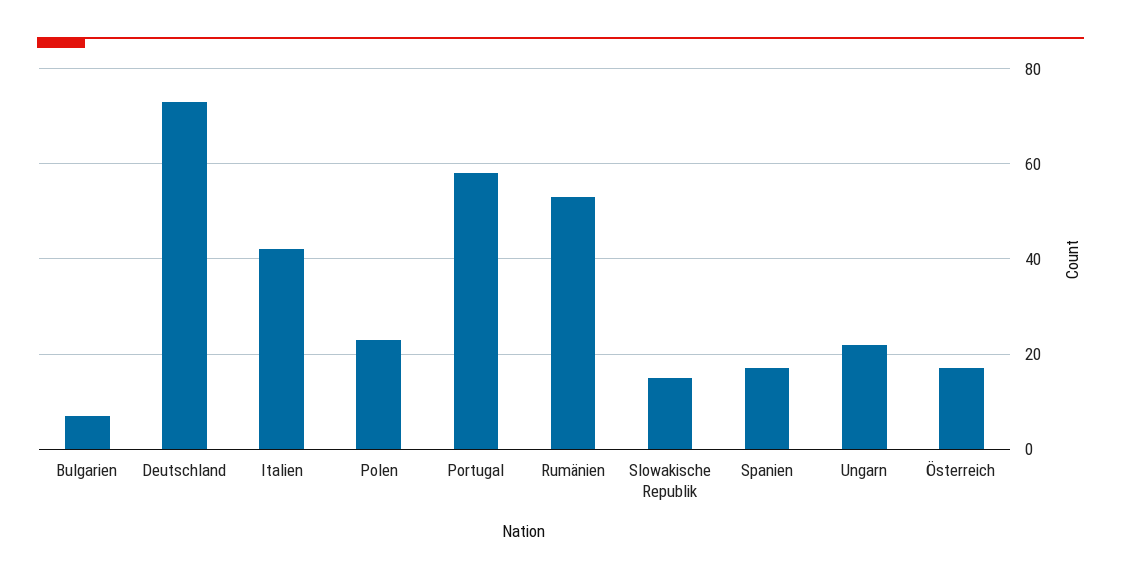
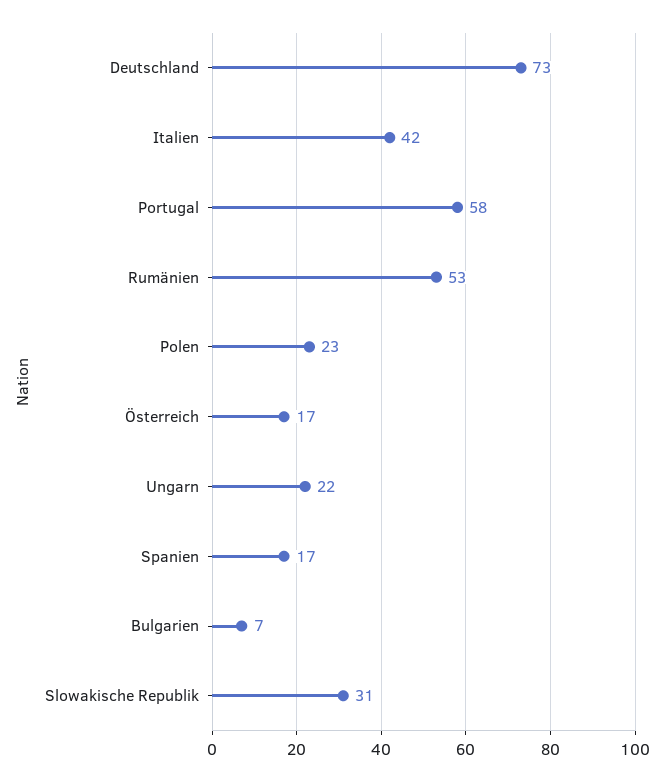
Slowakische Republik: 15 -> 31

